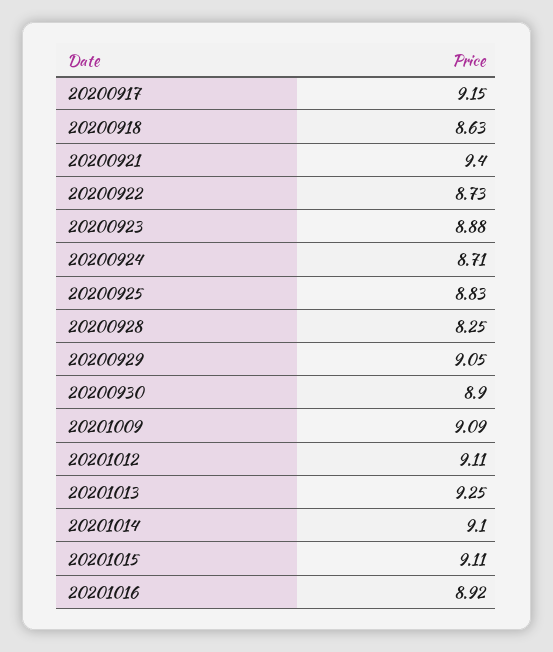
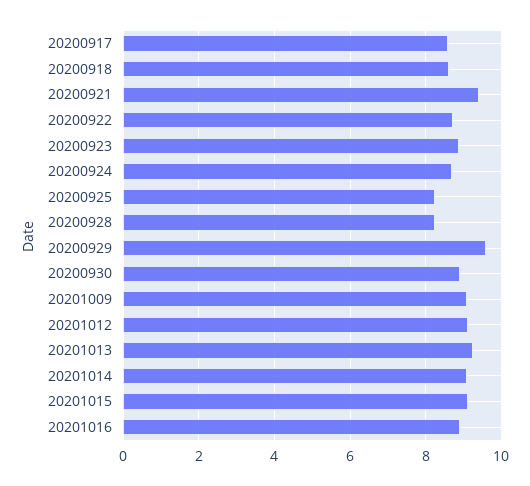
20200917: 9.15 -> 8.6
20200925: 8.83 -> 8.2
20200929: 9.05 -> 9.6

